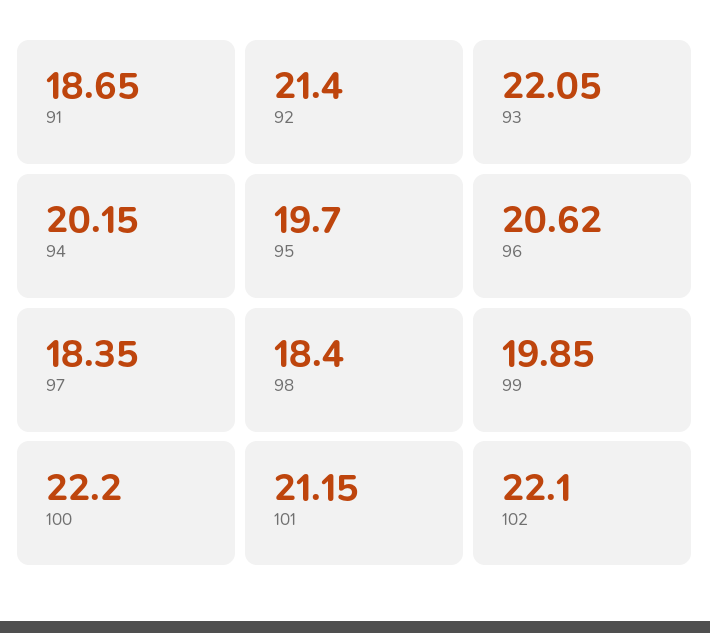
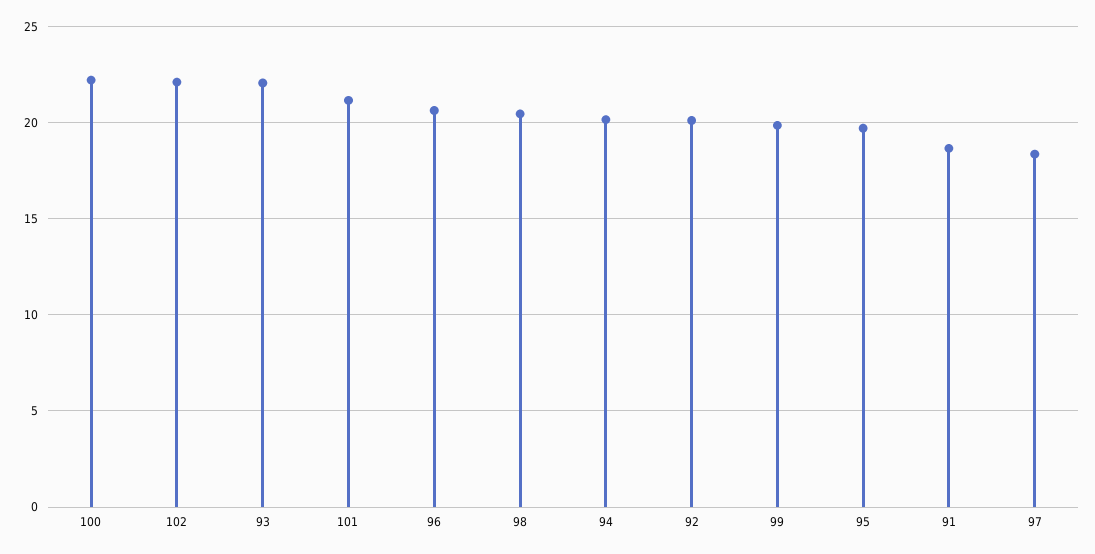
92: 21.4 -> 20
98: 18.4 -> 20.5

